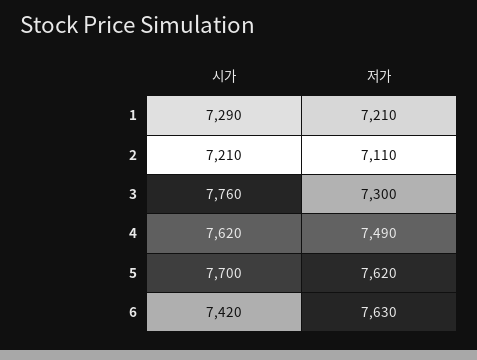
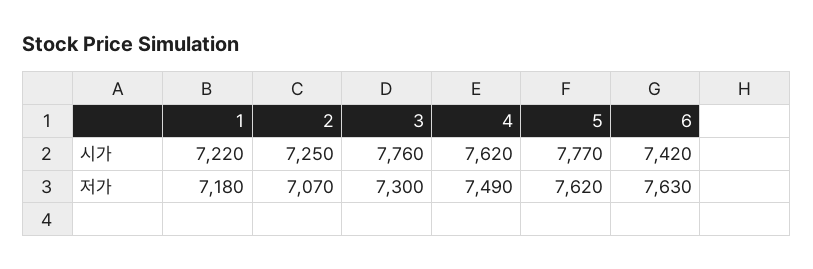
시가, 1: 7290 -> 7220
저가, 1: 7210 -> 7180
시가, 2: 7210 -> 7250
저가, 2: 7110 -> 7070
시가, 5: 7700 -> 7770

